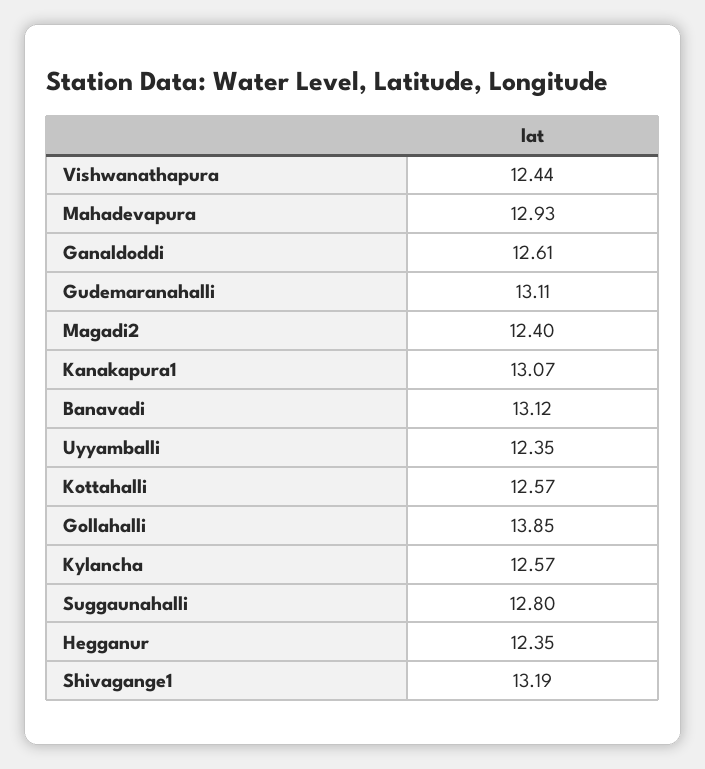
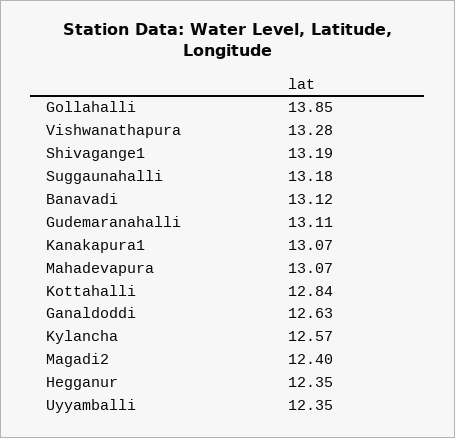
Vishwanathapura: 12.44 -> 13.28
Mahadevapura: 12.93 -> 13.07
Ganaldoddi: 12.61 -> 12.63
Kottahalli: 12.57 -> 12.84
Suggaunahalli: 12.8 -> 13.18

